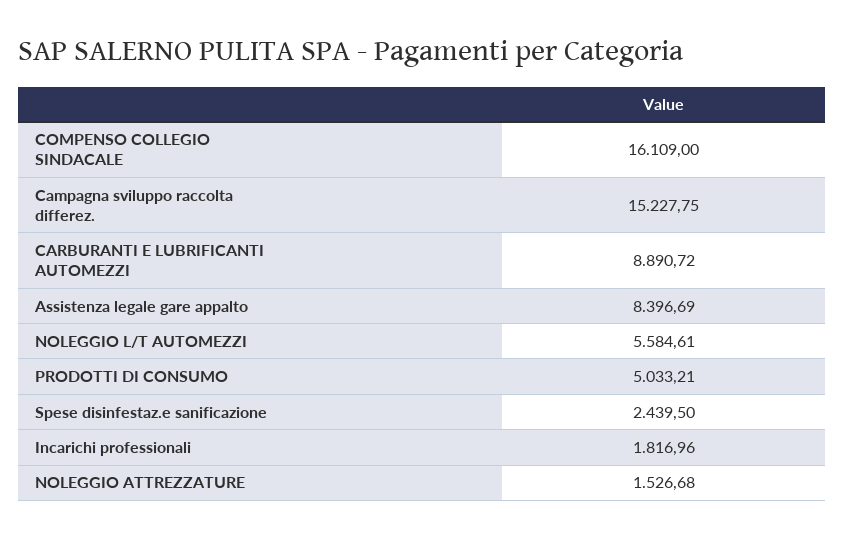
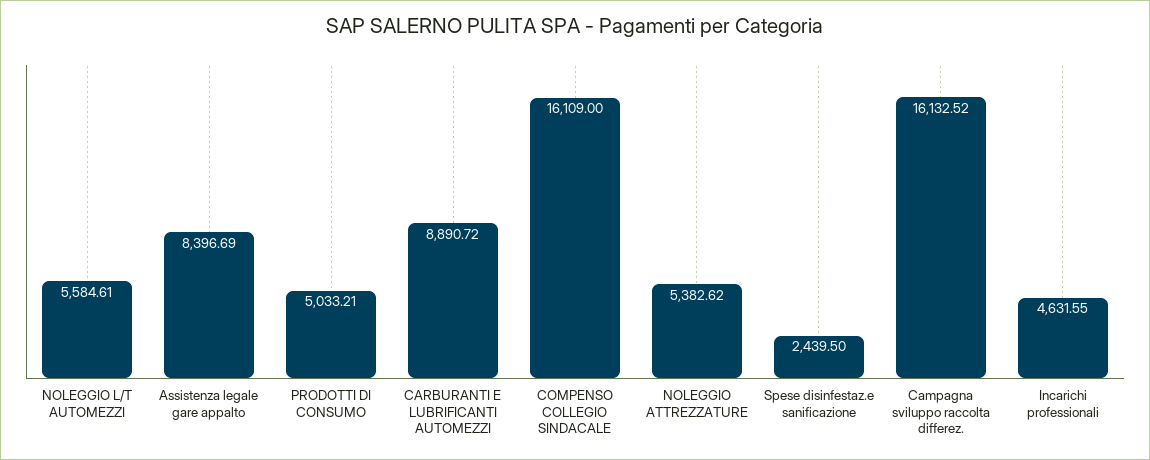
Campagna sviluppo raccolta differez.: 15227.75 -> 16132.52
Incarichi professionali: 1816.96 -> 4631.55
NOLEGGIO ATTREZZATURE: 1526.68 -> 5382.62

